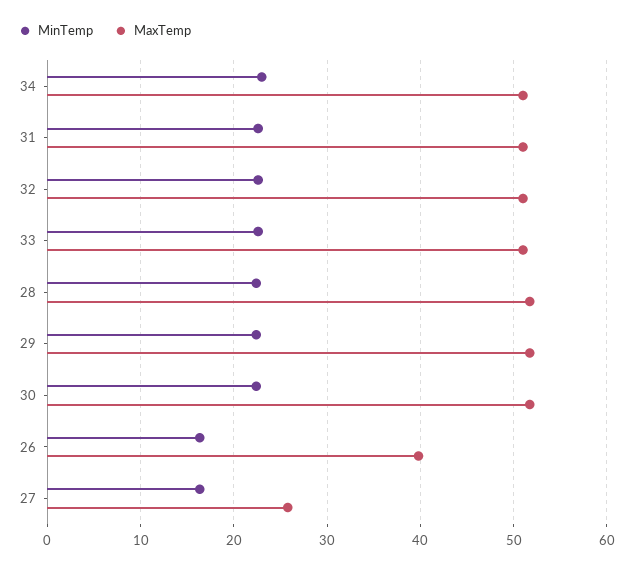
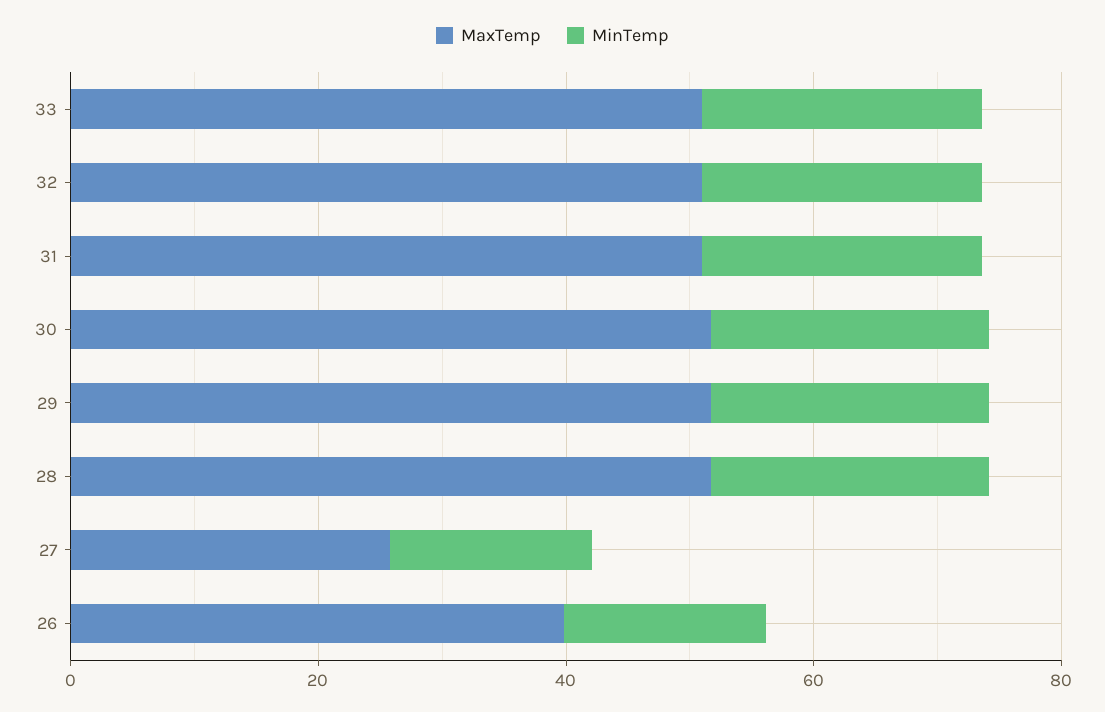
MinTemp, 34: 23 -> none
MaxTemp, 34: 51 -> none

